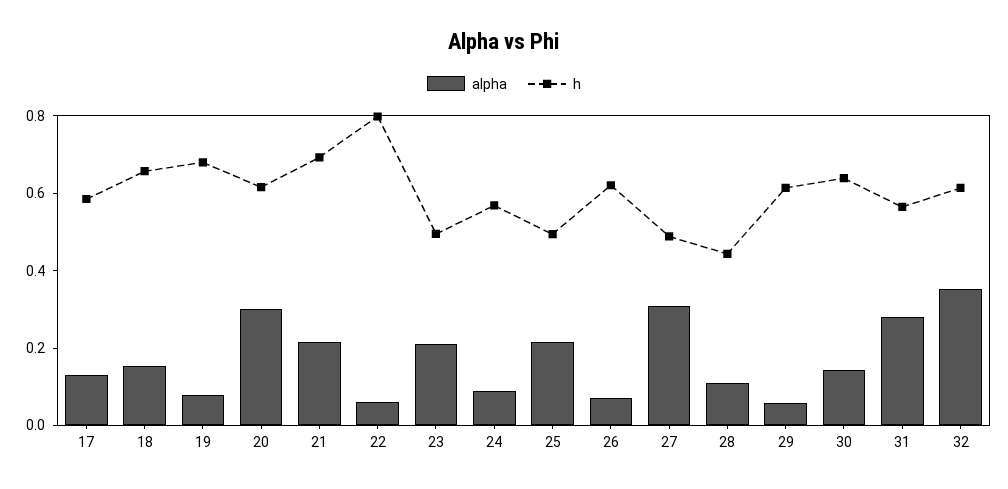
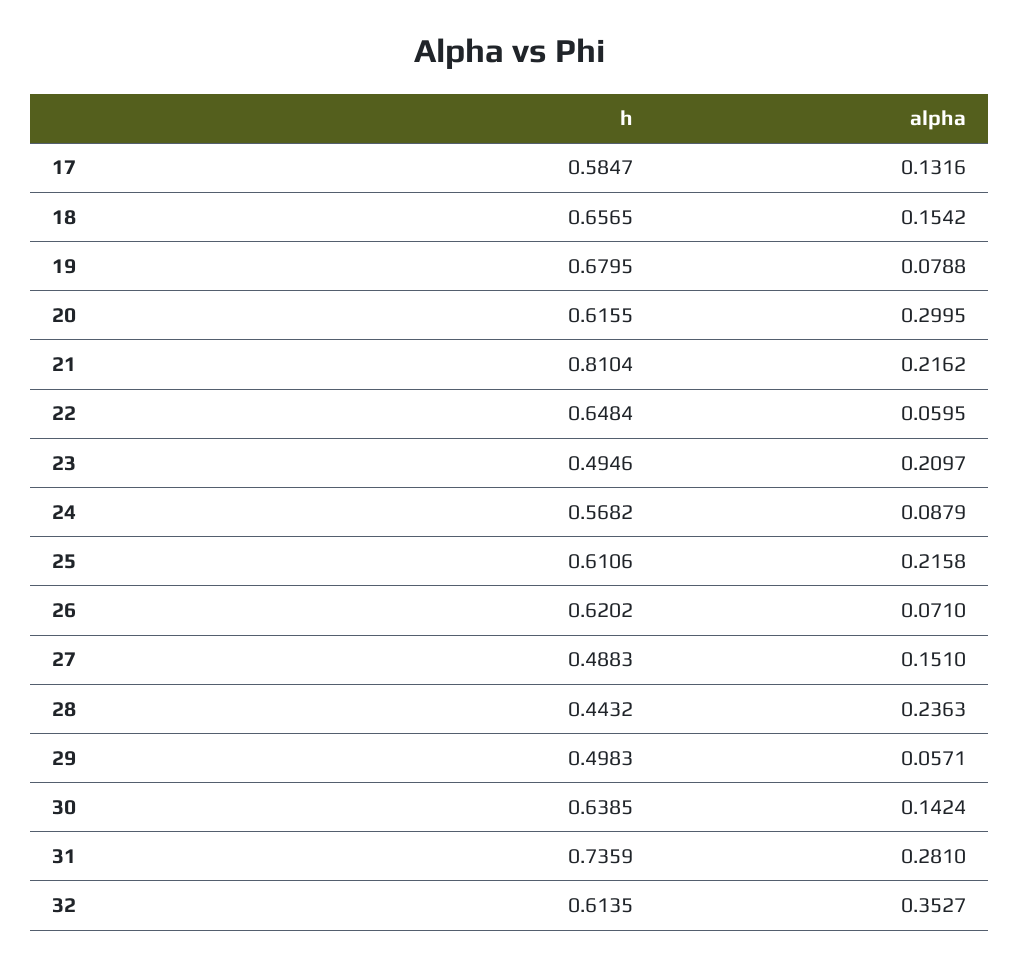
h, 21: 0.7 -> 0.8104
h, 22: 0.8 -> 0.6484
h, 25: 0.5 -> 0.6106
alpha, 27: 0.3 -> 0.151
alpha, 28: 0.1 -> 0.2363
h, 29: 0.6 -> 0.4983
h, 31: 0.55 -> 0.7359

